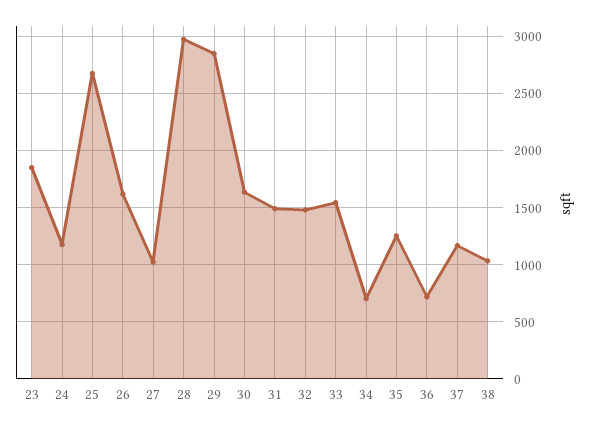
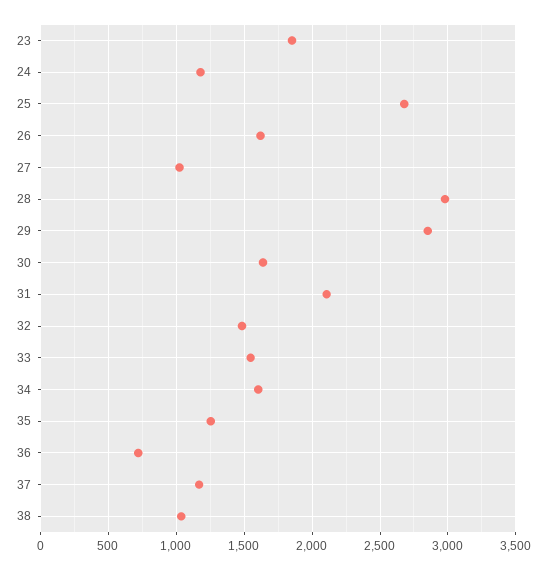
31: 1500 -> 2100
34: 700 -> 1600

